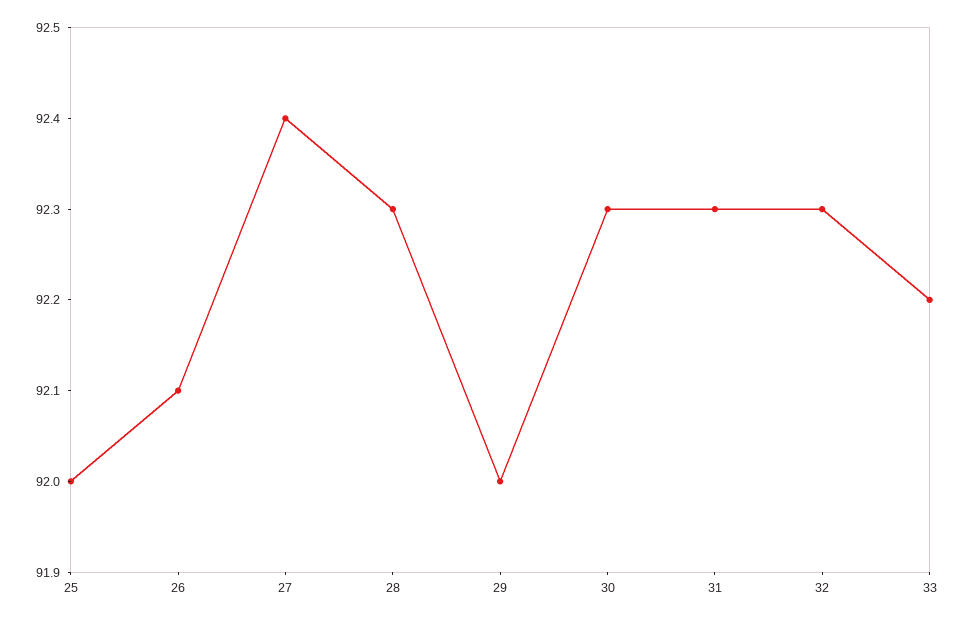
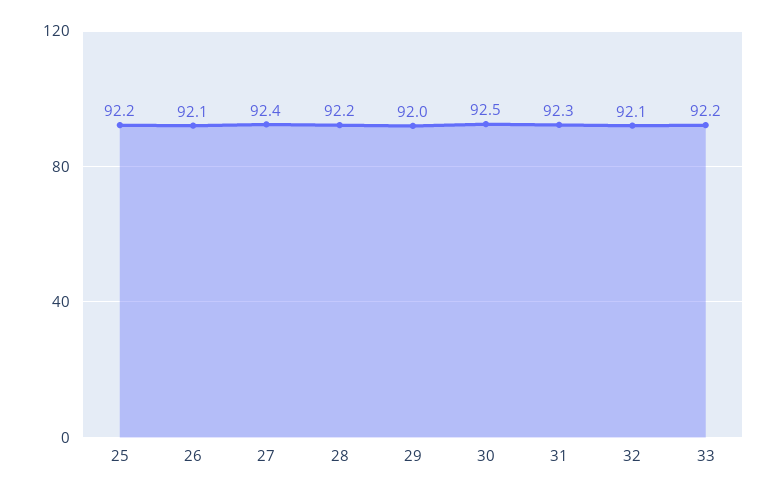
25: 92 -> 92.2
28: 92.3 -> 92.2
30: 92.3 -> 92.5
32: 92.3 -> 92.1

